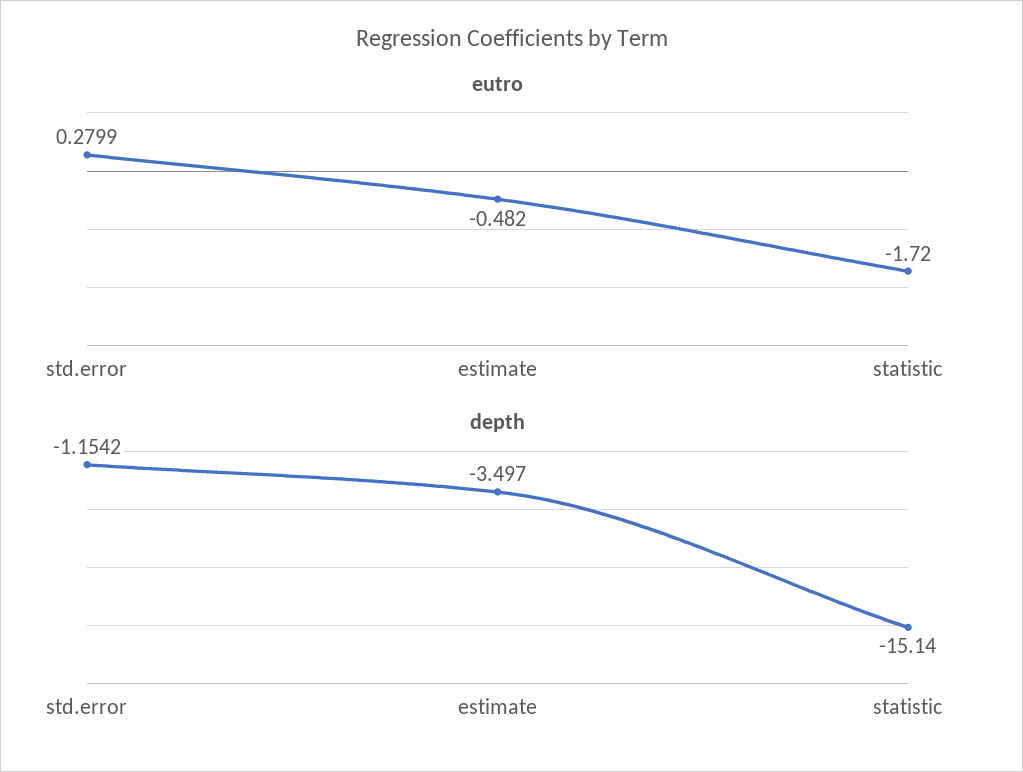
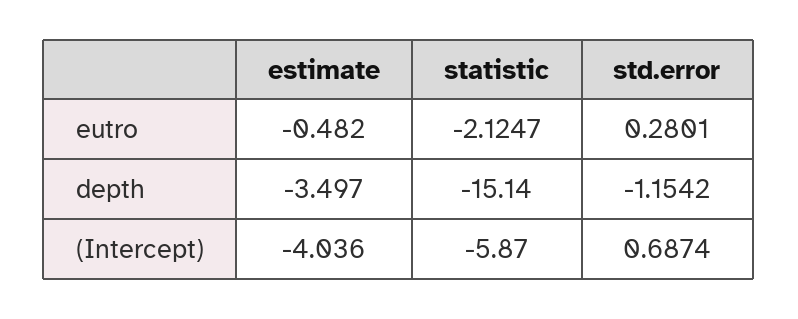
eutro, std.error: 0.2799 -> 0.2801
eutro, statistic: -1.72 -> -2.1247
(Intercept), estimate: none -> -4.036
(Intercept), statistic: none -> -5.87
(Intercept), std.error: none -> 0.6874

